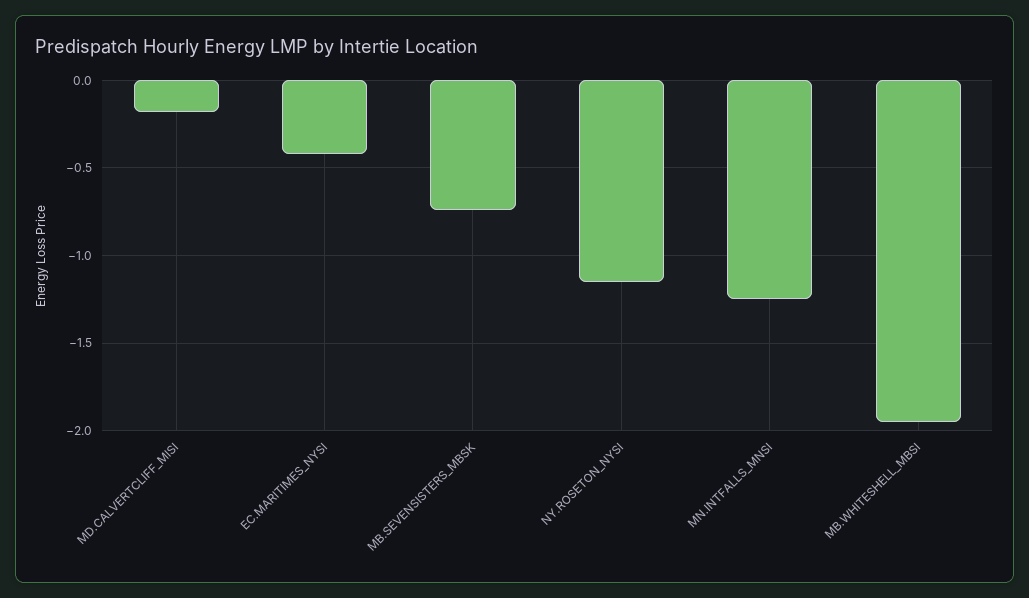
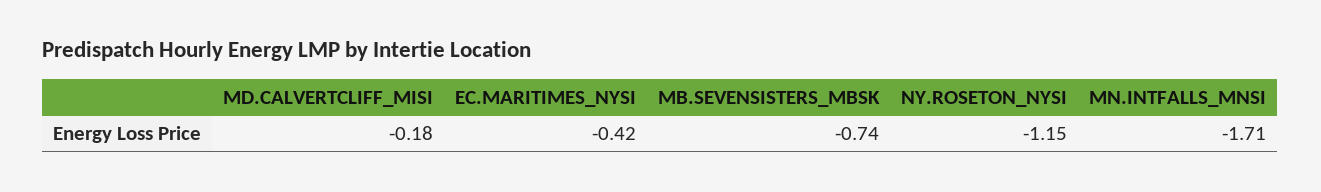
MN.INTFALLS_MNSI: -1.25 -> -1.71
MB.WHITESHELL_MBSI: -1.95 -> none

